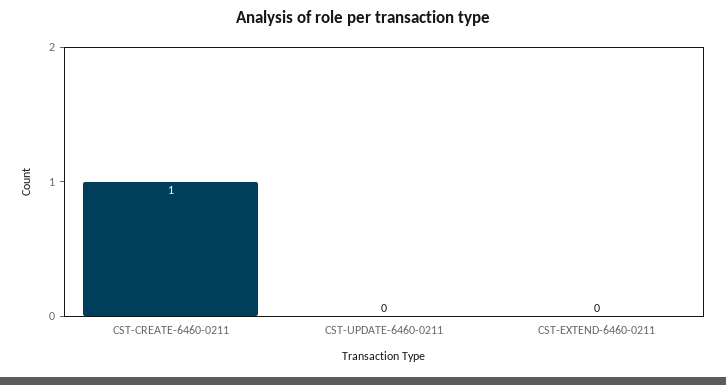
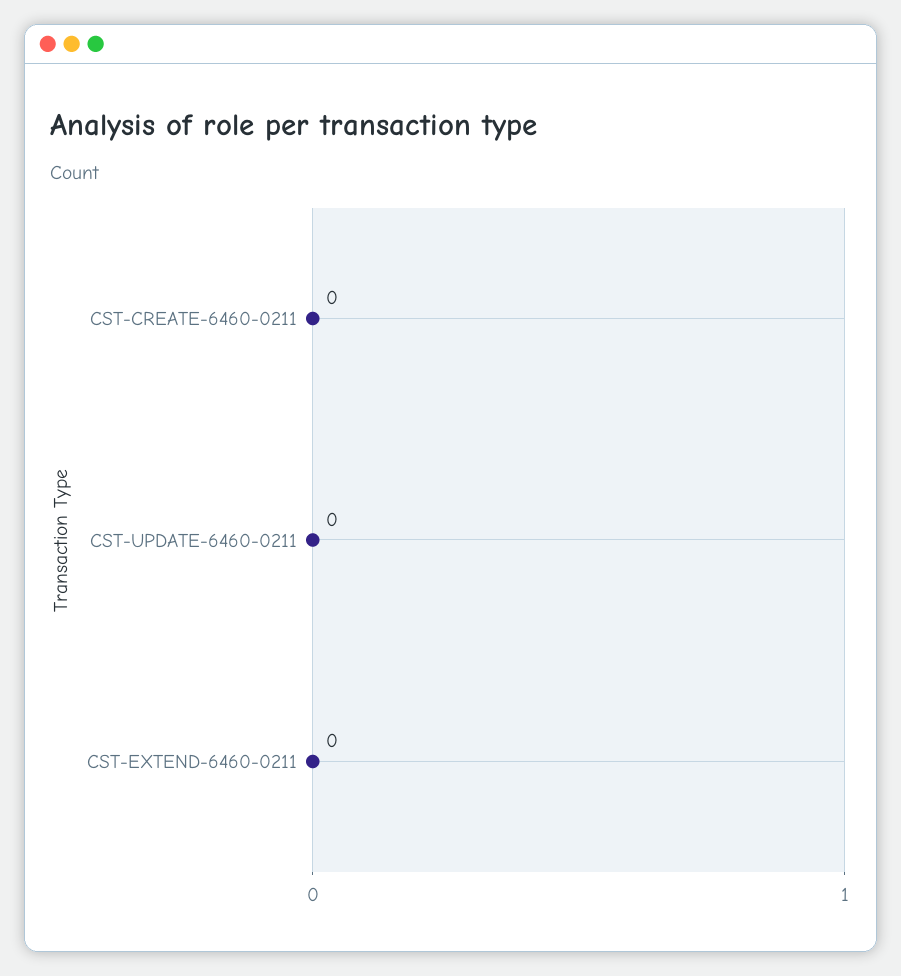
CST-CREATE-6460-0211: 1 -> 0

